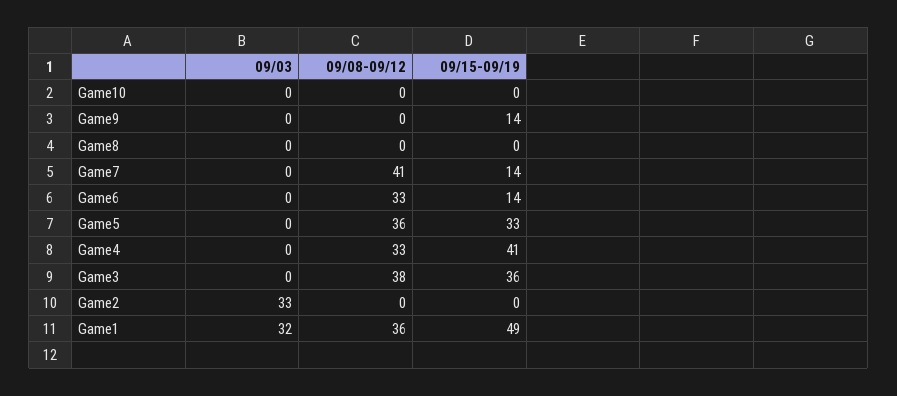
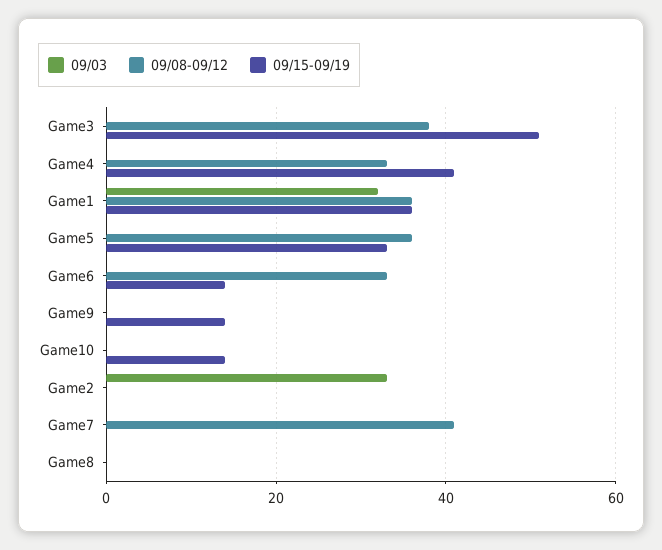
09/15-09/19, Game10: 0 -> 15
09/15-09/19, Game7: 14 -> 0
09/15-09/19, Game3: 36 -> 50
09/15-09/19, Game1: 49 -> 35

